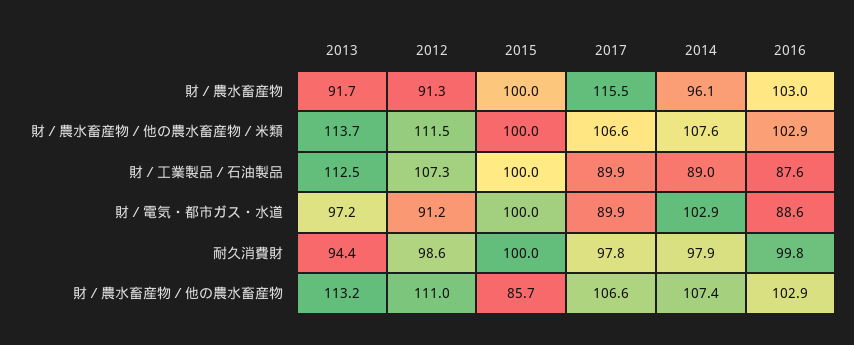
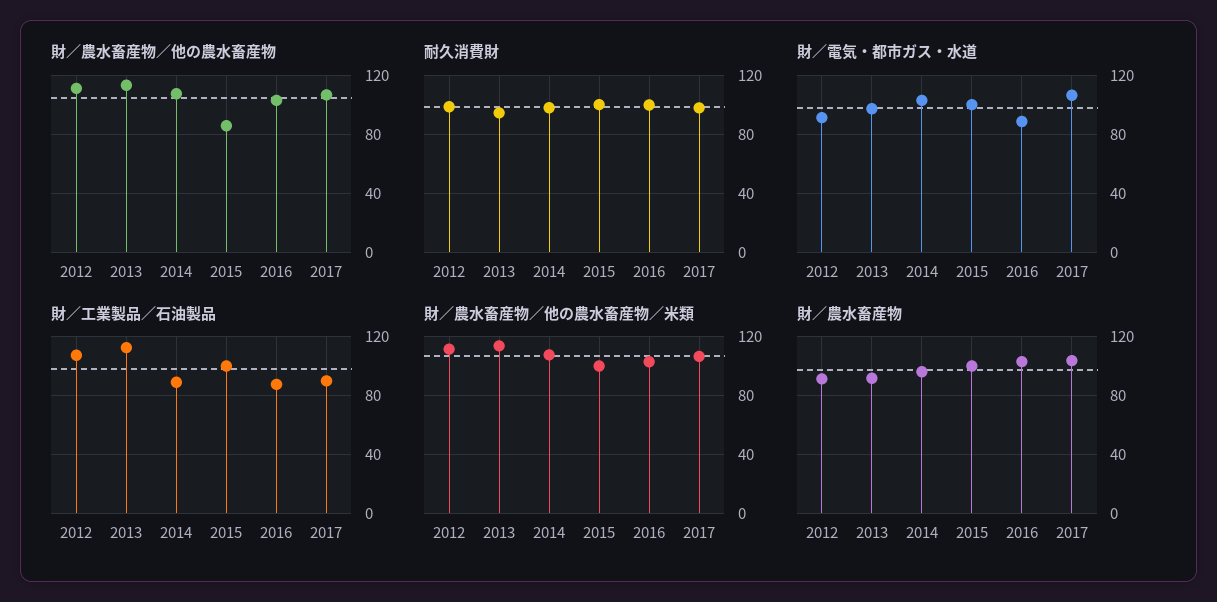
財／農水畜産物, 2017: 115.5 -> 105
財／電気・都市ガス・水道, 2017: 89.9 -> 105

